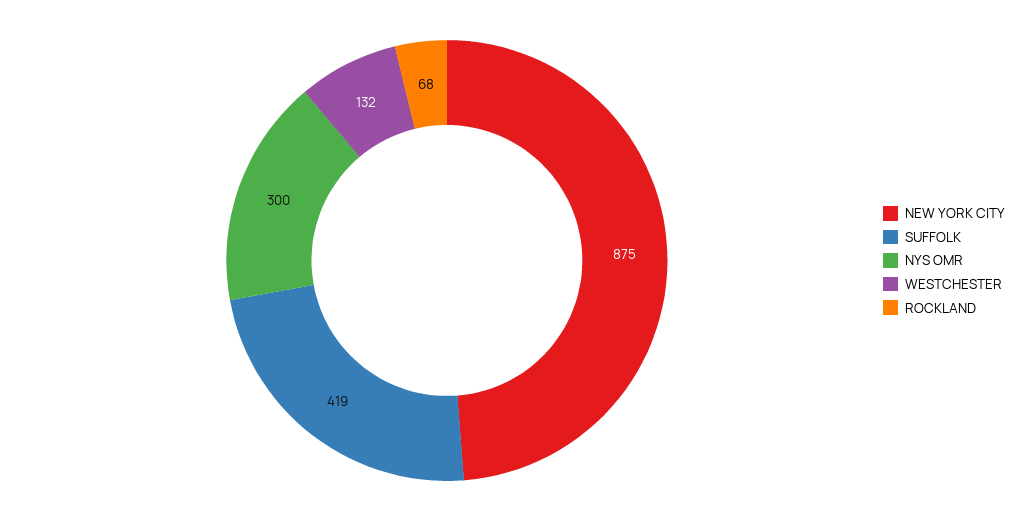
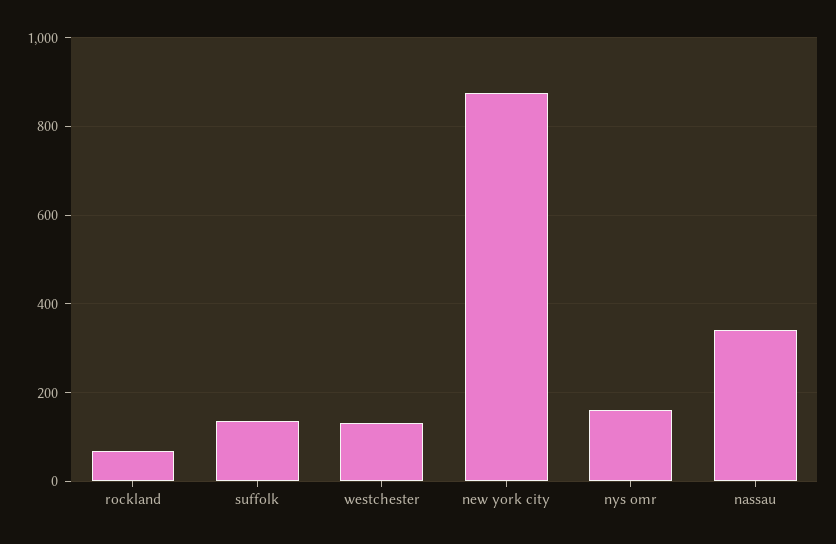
SUFFOLK: 419 -> 140
NYS OMR: 300 -> 160
nassau: none -> 340

